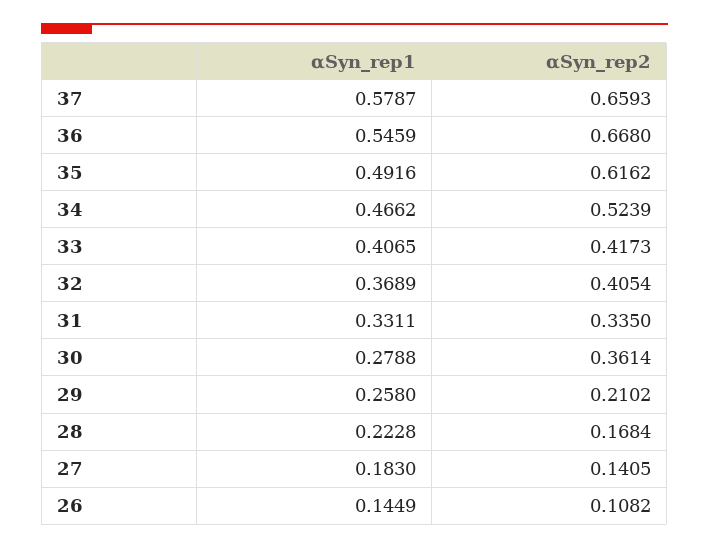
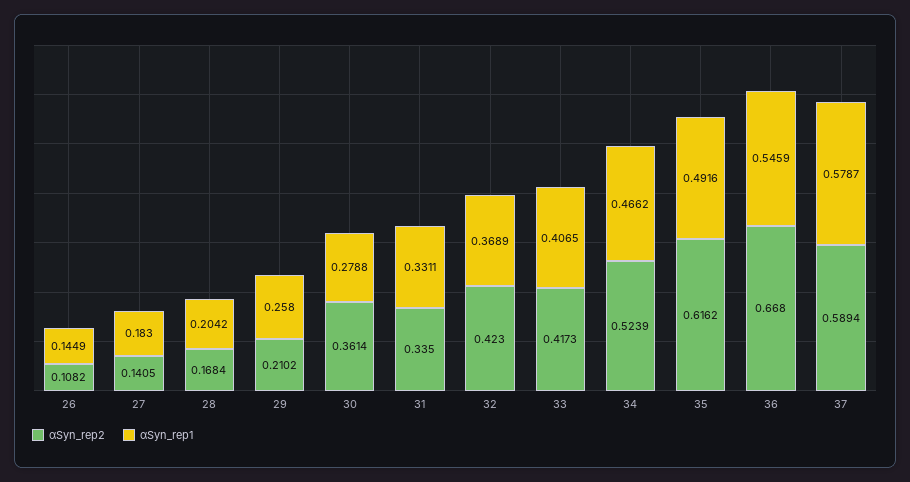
αSyn_rep2, 37: 0.6593 -> 0.5894
αSyn_rep2, 32: 0.4054 -> 0.423
αSyn_rep1, 28: 0.2228 -> 0.2042

